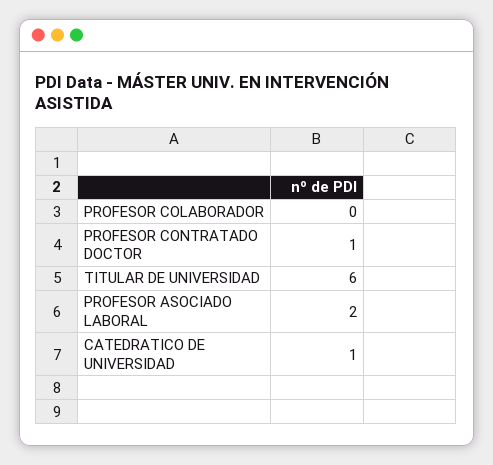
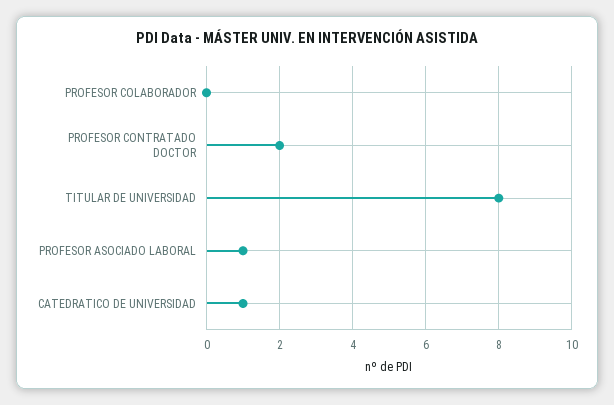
PROFESOR CONTRATADO DOCTOR: 1 -> 2
TITULAR DE UNIVERSIDAD: 6 -> 8
PROFESOR ASOCIADO LABORAL: 2 -> 1

